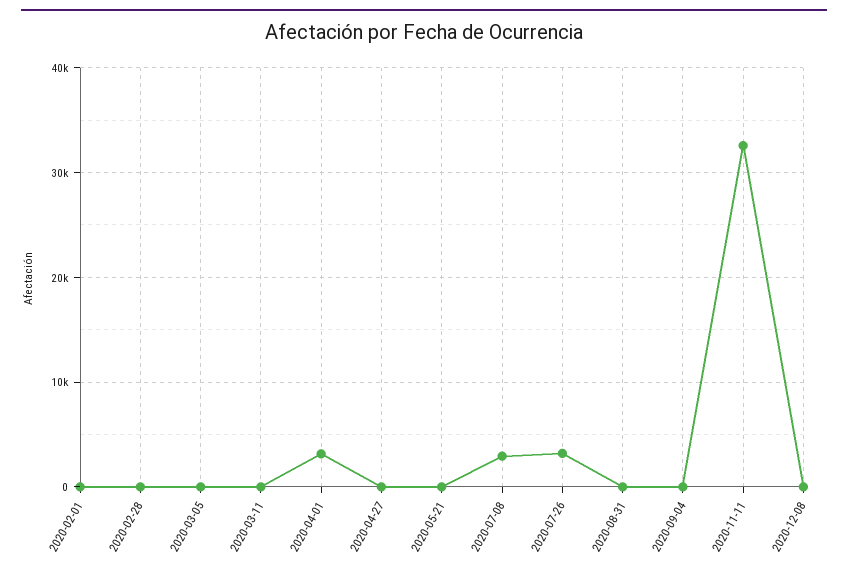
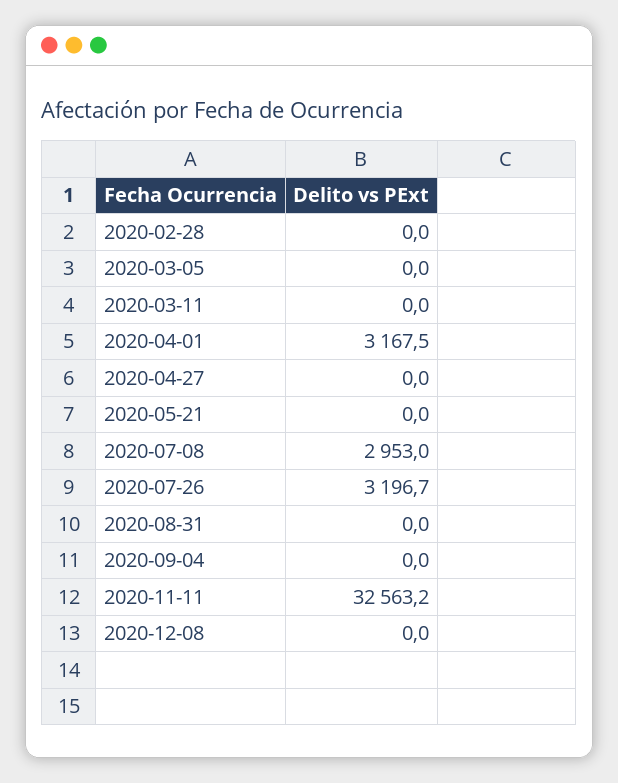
2020-02-01: 0 -> none

